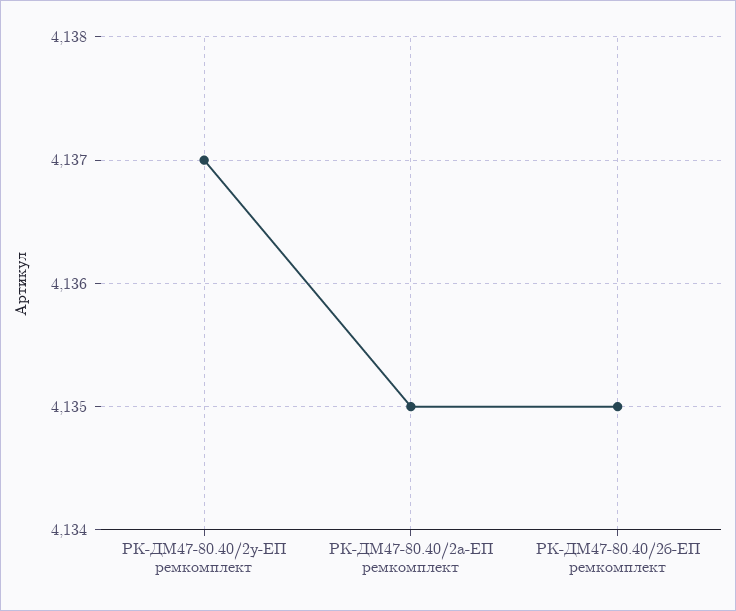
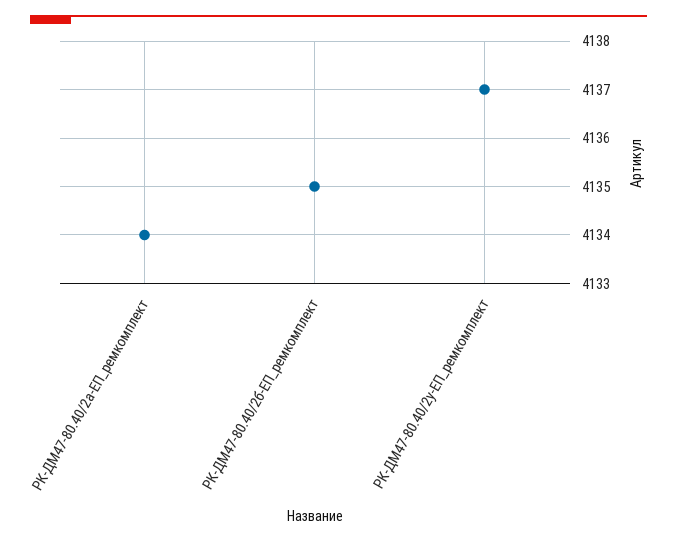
РК-ДМ47-80.40/2а-ЕП ремкомплект: 4135 -> 4134

